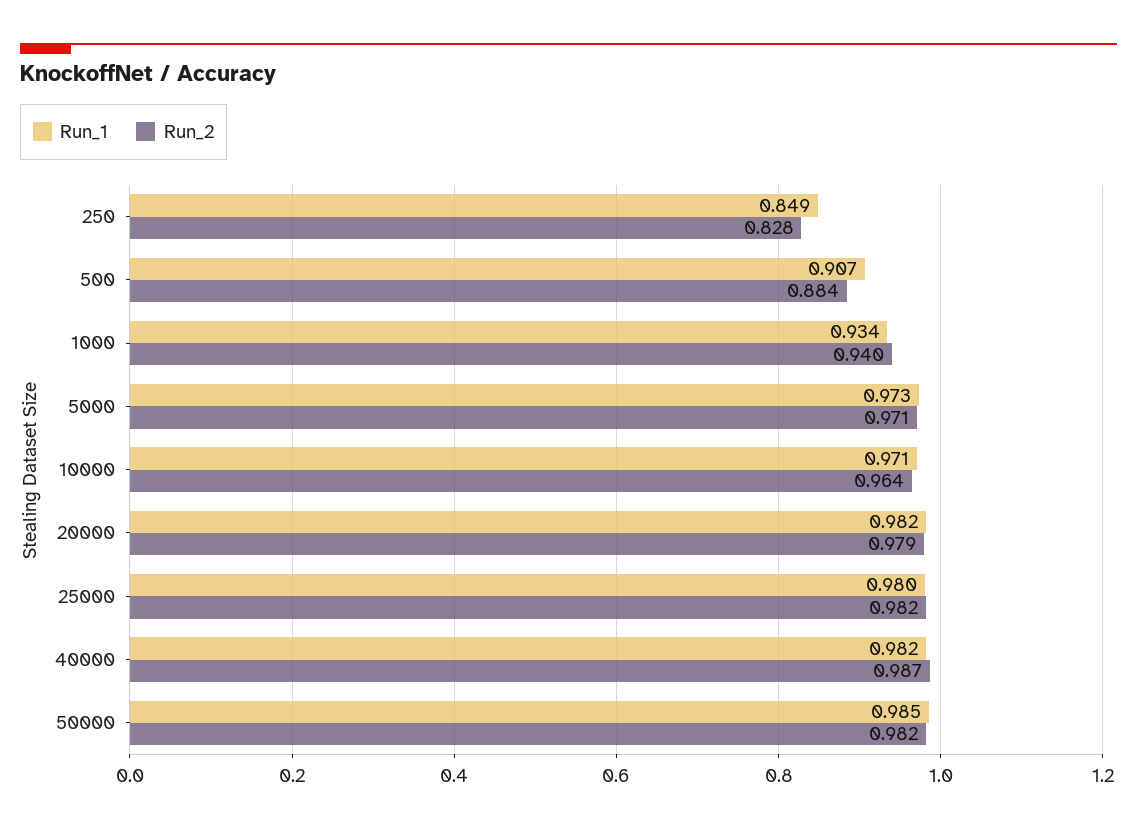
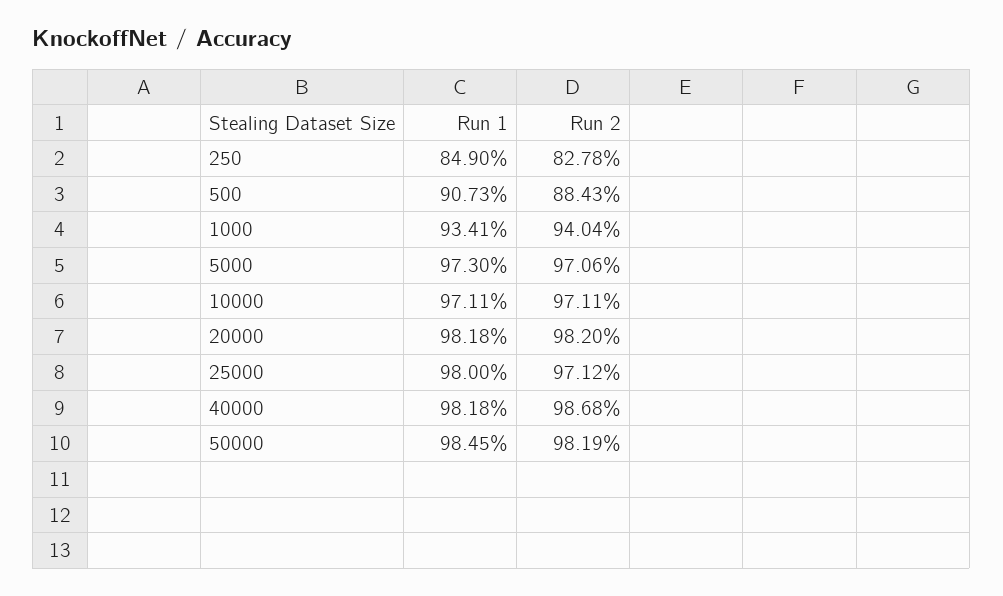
Run_2, 10000: 0.964 -> 0.9711
Run_2, 20000: 0.979 -> 0.982
Run_2, 25000: 0.982 -> 0.9712

